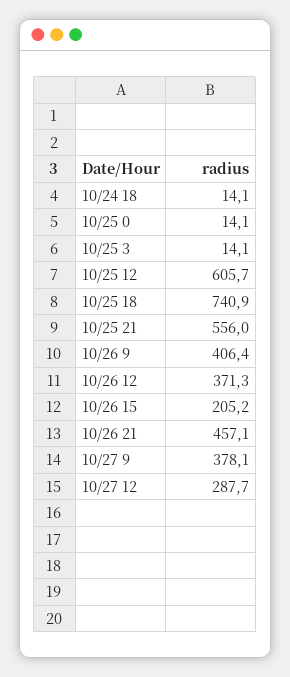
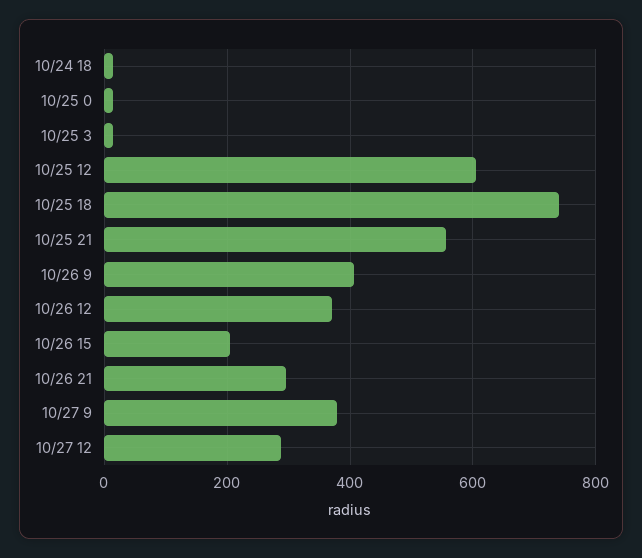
10/26 21: 457.1 -> 300

